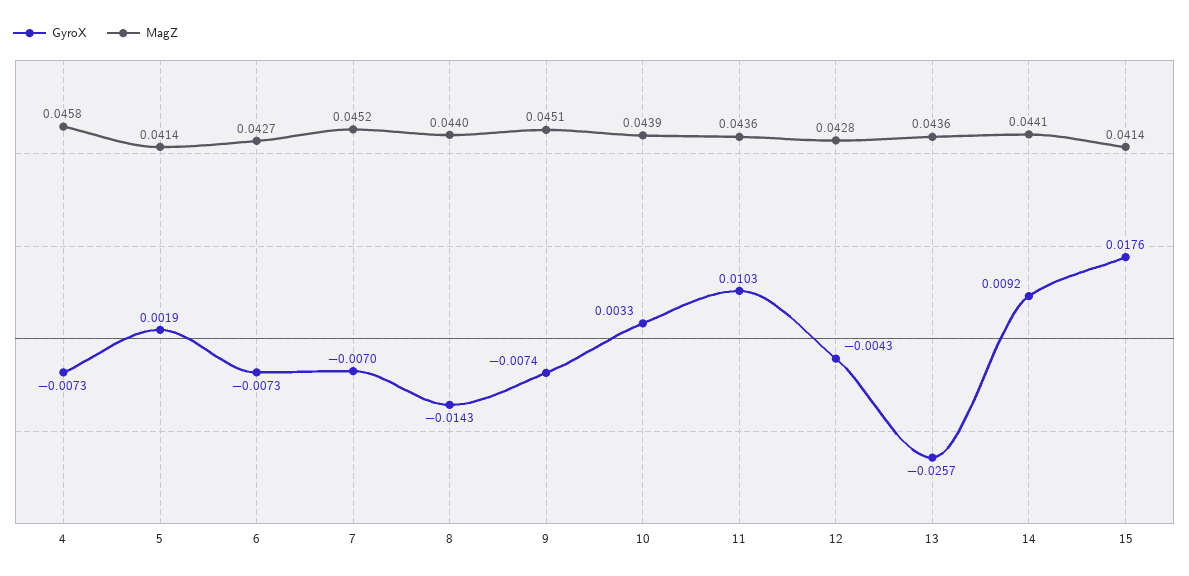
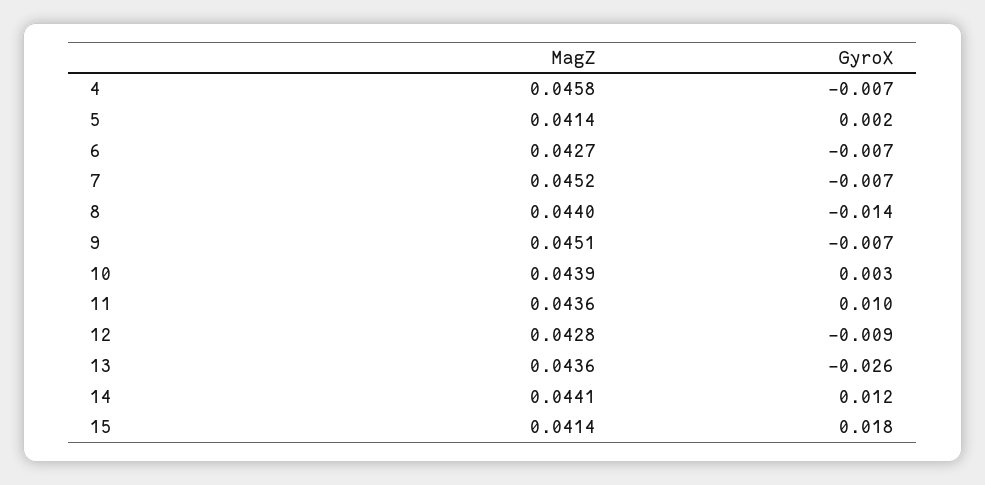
GyroX, 12: -0.0043 -> -0.009
GyroX, 14: 0.0092 -> 0.012

